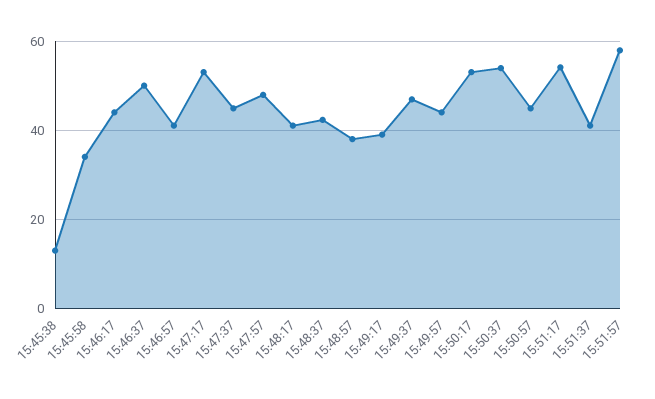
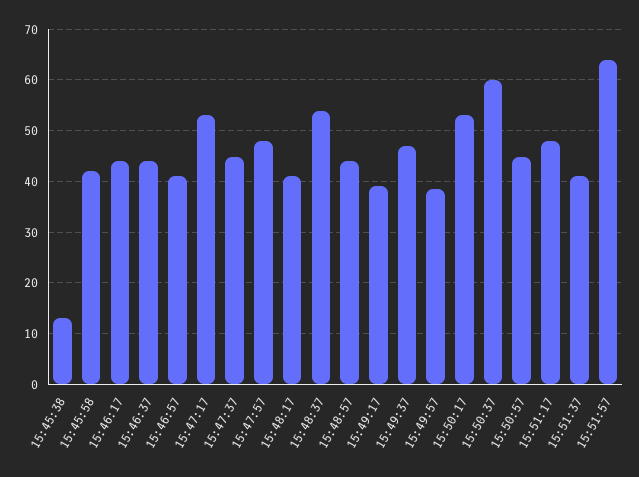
15:45:58: 34 -> 42
15:46:37: 50 -> 44
15:48:37: 42 -> 54
15:48:57: 38 -> 44
15:49:57: 44 -> 38
15:50:37: 54 -> 60
15:51:17: 54 -> 48
15:51:57: 58 -> 64

